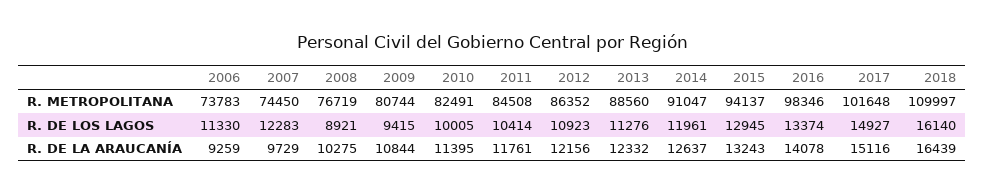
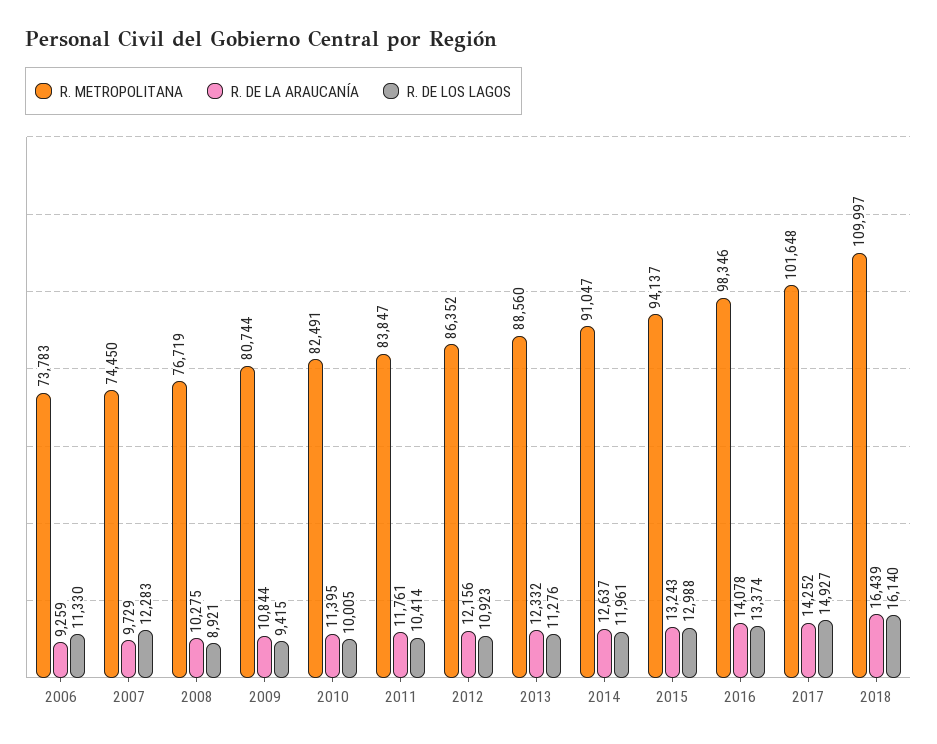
R. METROPOLITANA, 2011: 84508 -> 83847
R. DE LOS LAGOS, 2015: 12945 -> 12988
R. DE LA ARAUCANÍA, 2017: 15116 -> 14252

